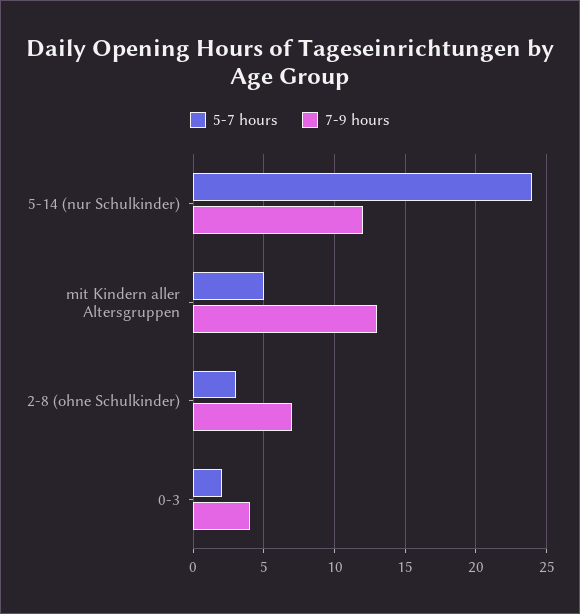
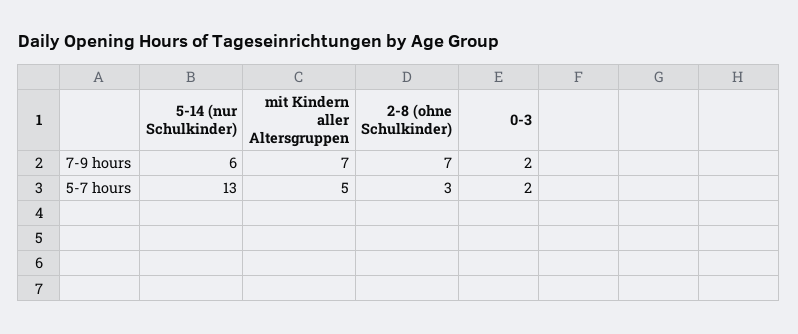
5-7 hours, 5-14 (nur Schulkinder): 24 -> 13
7-9 hours, 5-14 (nur Schulkinder): 12 -> 6
7-9 hours, mit Kindern aller Altersgruppen: 13 -> 7
7-9 hours, 0-3: 4 -> 2

